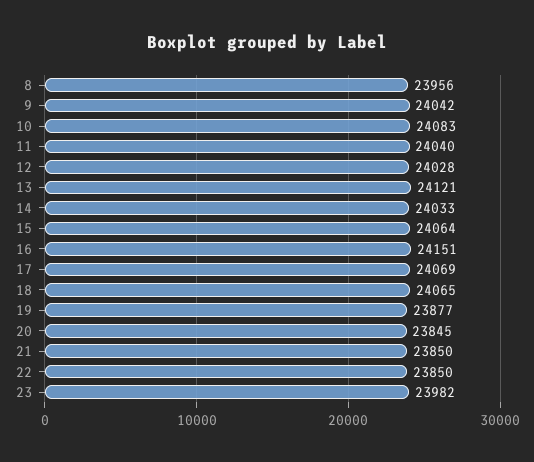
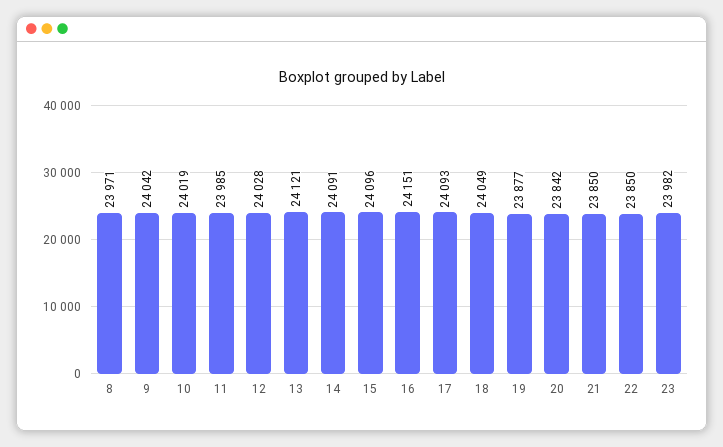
8: 23956 -> 23971
10: 24083 -> 24019
11: 24040 -> 23985
14: 24033 -> 24091
15: 24064 -> 24096
17: 24069 -> 24093
18: 24065 -> 24049
20: 23845 -> 23842

